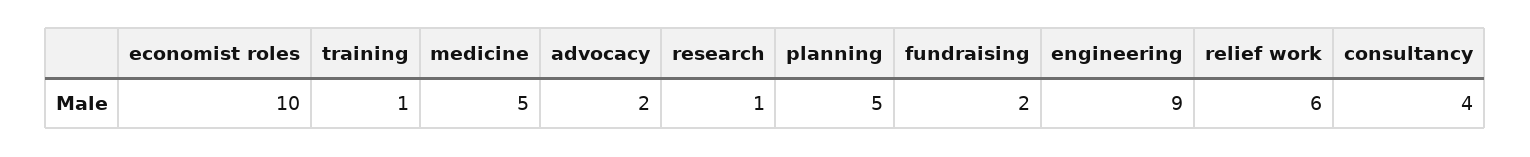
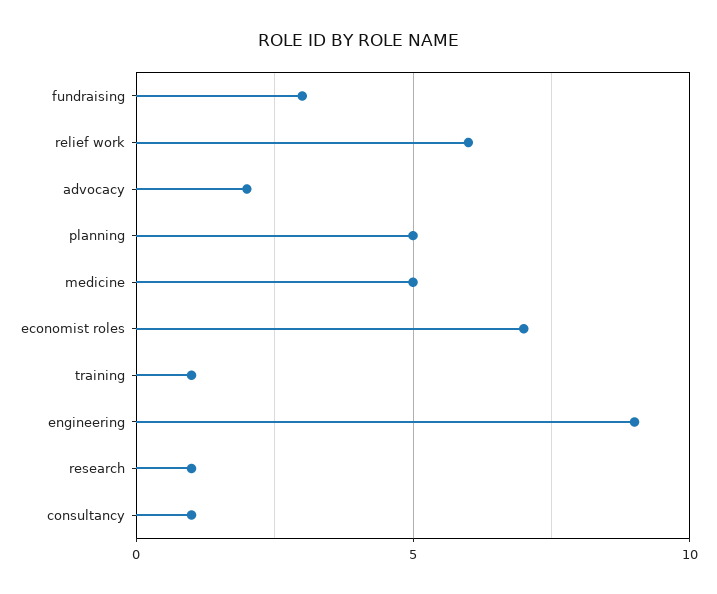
economist roles: 10 -> 7
fundraising: 2 -> 3
consultancy: 4 -> 1

